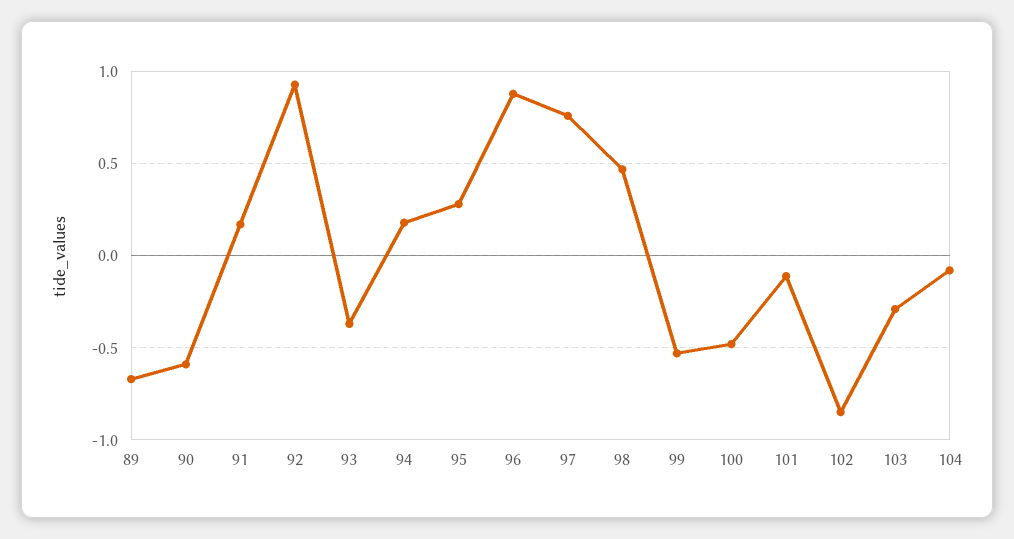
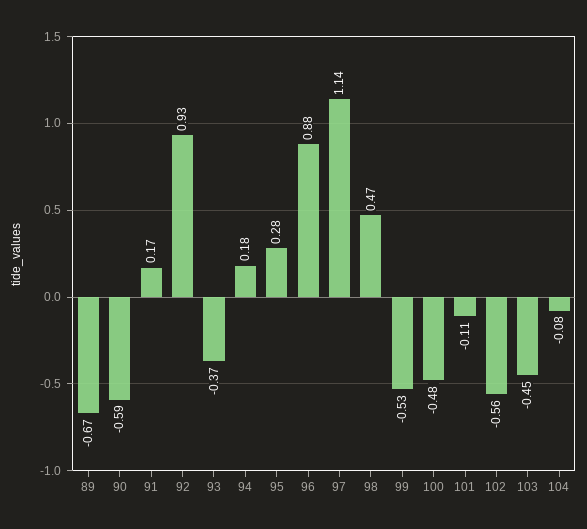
97: 0.75 -> 1.14
102: -0.85 -> -0.56
103: -0.3 -> -0.45

